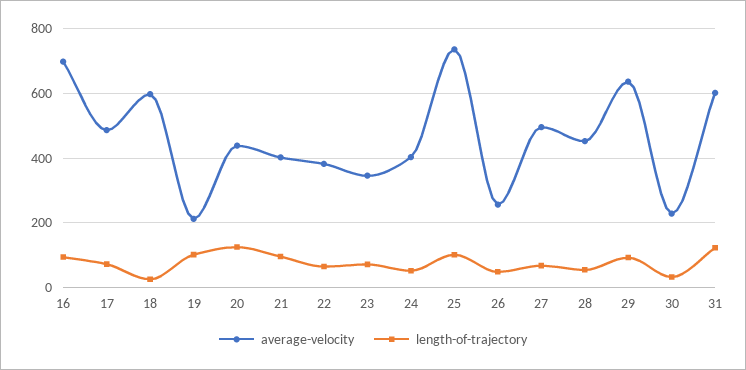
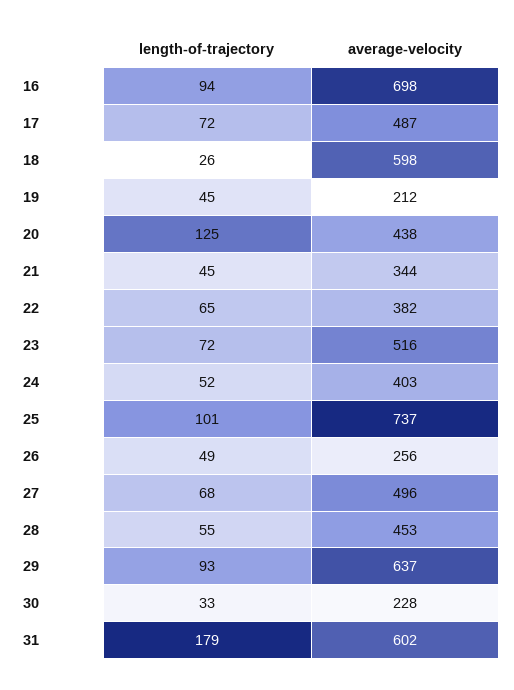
length-of-trajectory, 19: 100 -> 45
average-velocity, 21: 400 -> 344
length-of-trajectory, 21: 100 -> 45
average-velocity, 23: 340 -> 516
length-of-trajectory, 31: 120 -> 179

